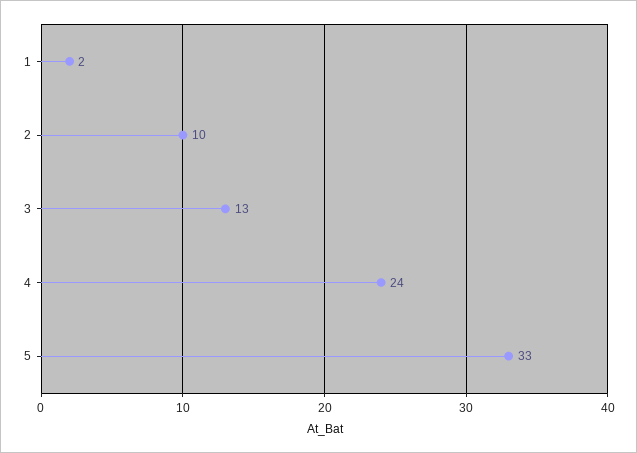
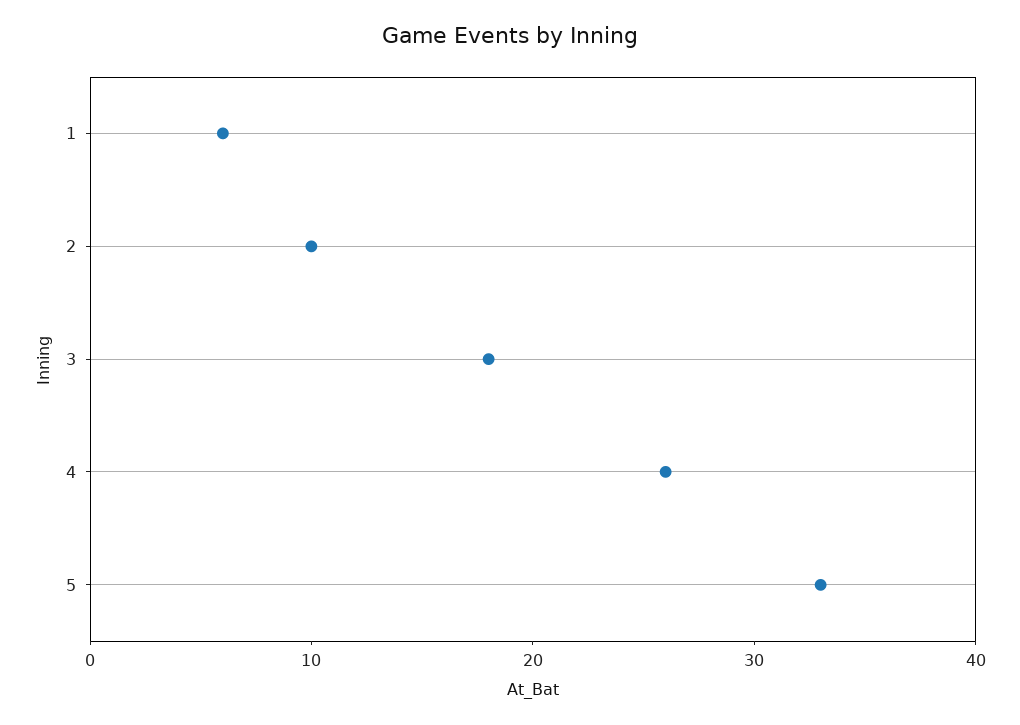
1: 2 -> 6
3: 13 -> 18
4: 24 -> 26

